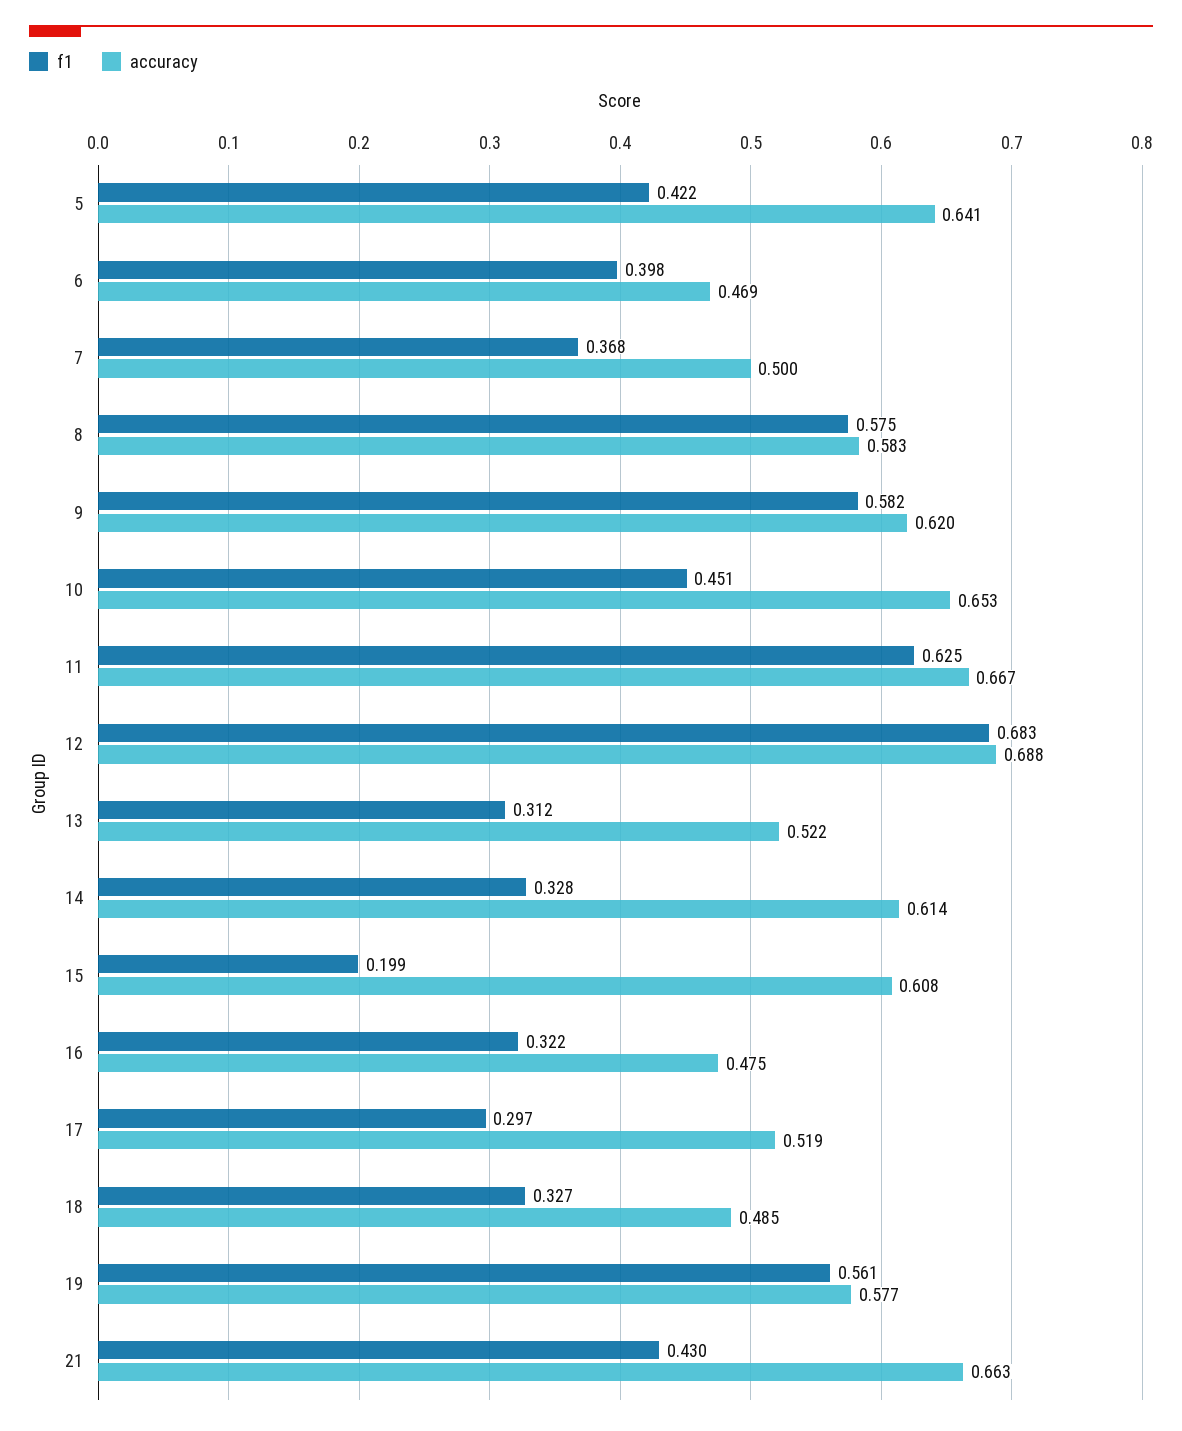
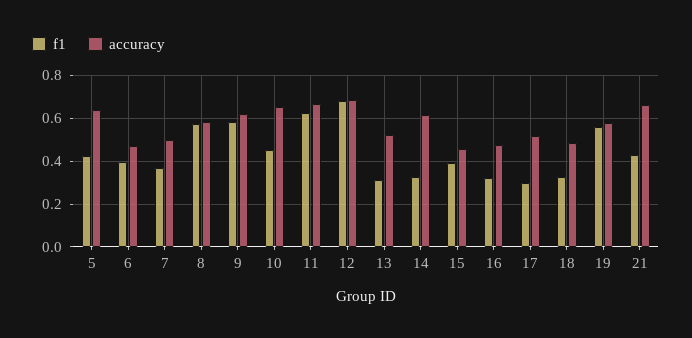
f1, 15: 0.199 -> 0.4
accuracy, 15: 0.608 -> 0.45

